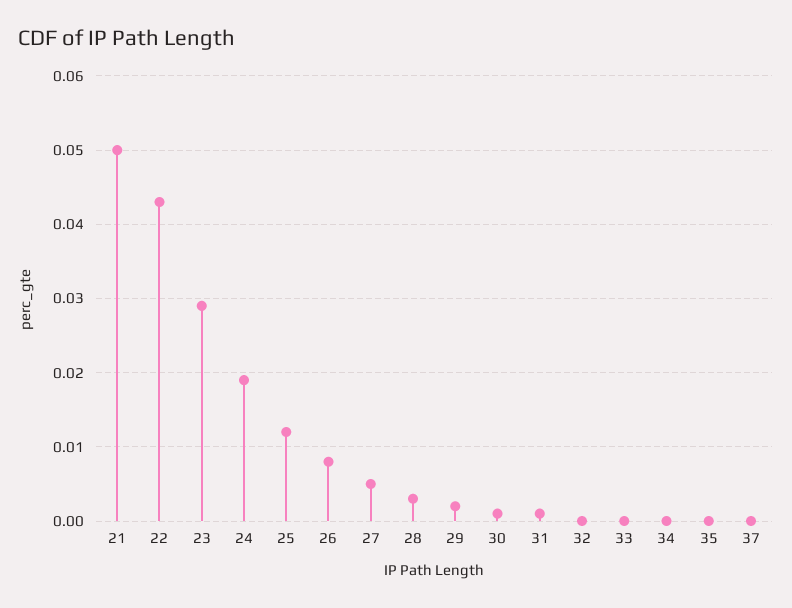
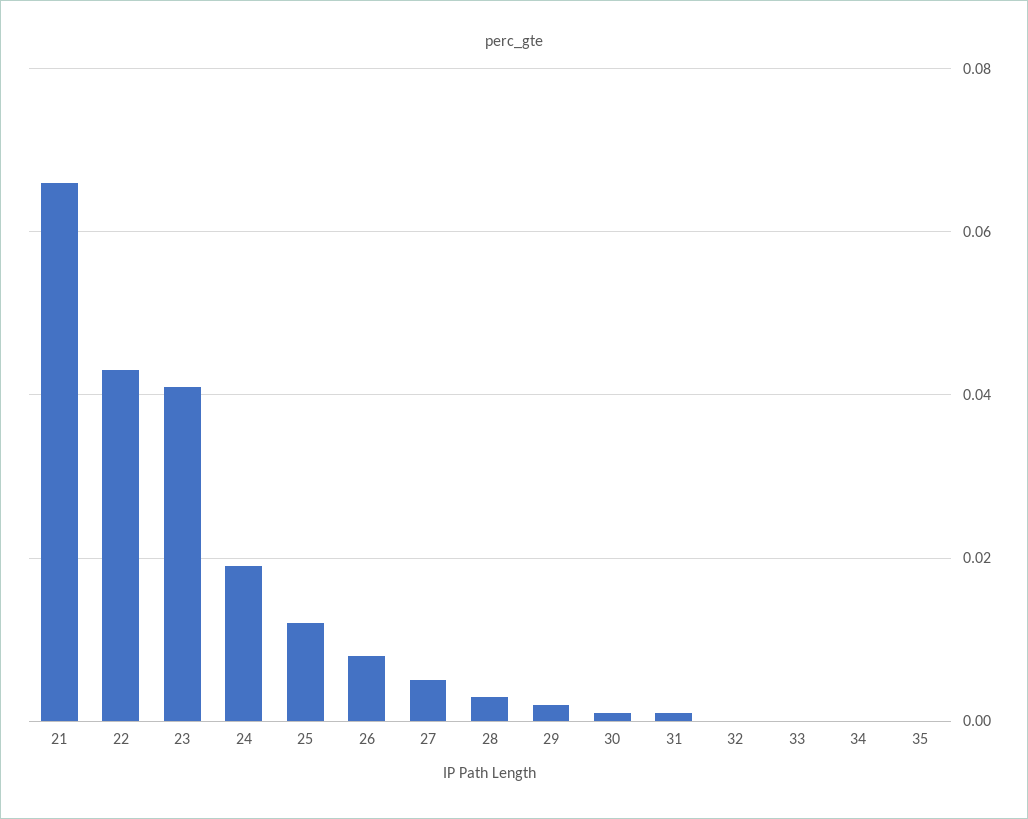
21: 0.05 -> 0.065
23: 0.029 -> 0.04
37: 0 -> none

